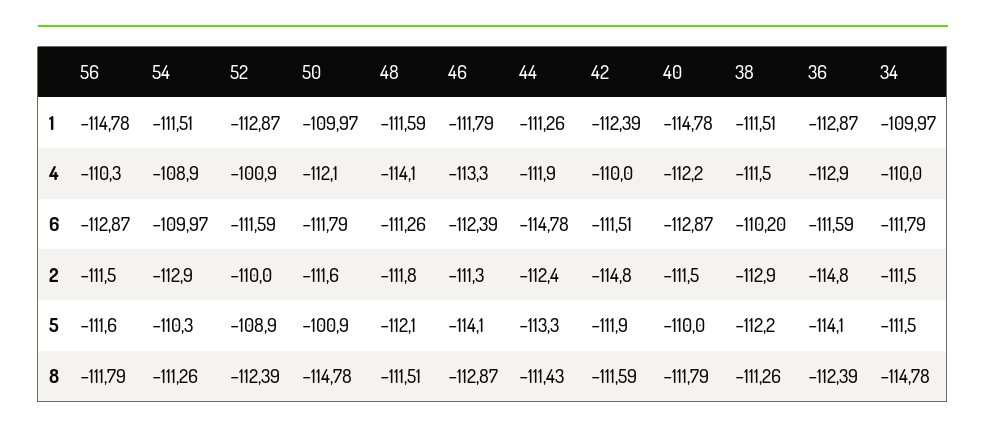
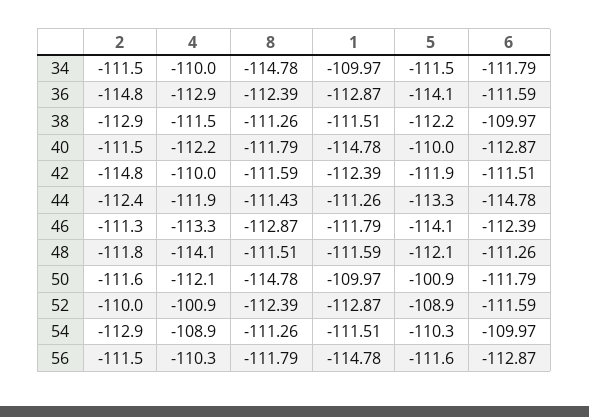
38, 6: -110.2 -> -109.97

